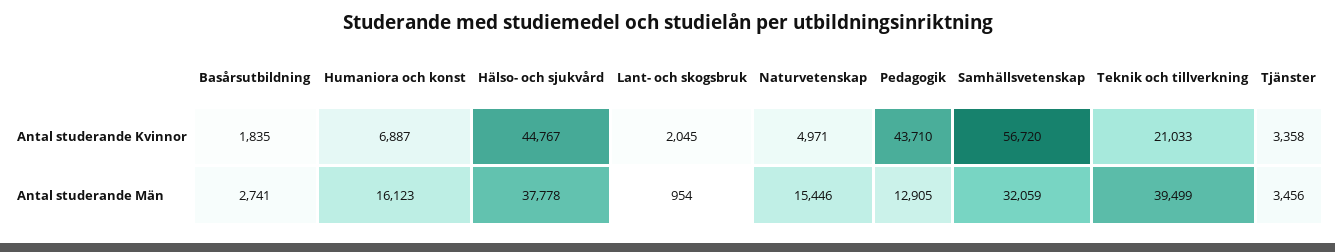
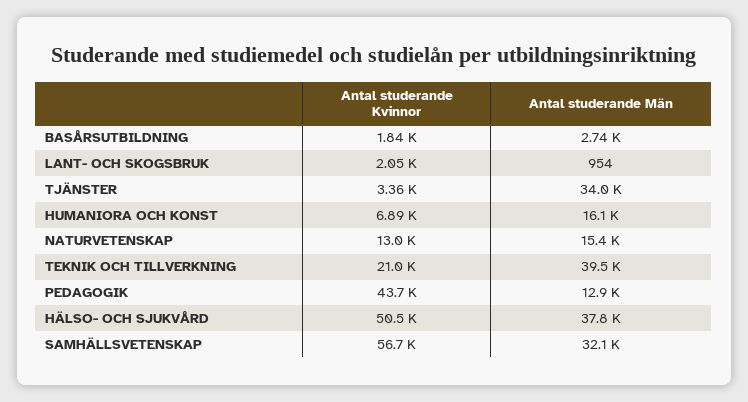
Hälso- och sjukvård, Antal studerande Kvinnor: 44767 -> 50500
Naturvetenskap, Antal studerande Kvinnor: 4971 -> 13000
Tjänster, Antal studerande Män: 3456 -> 34000

